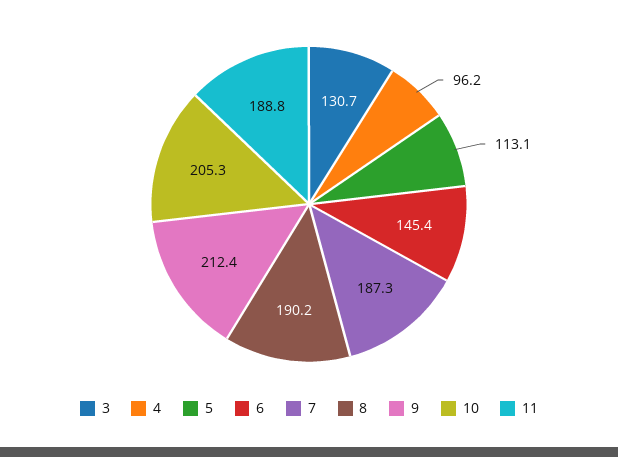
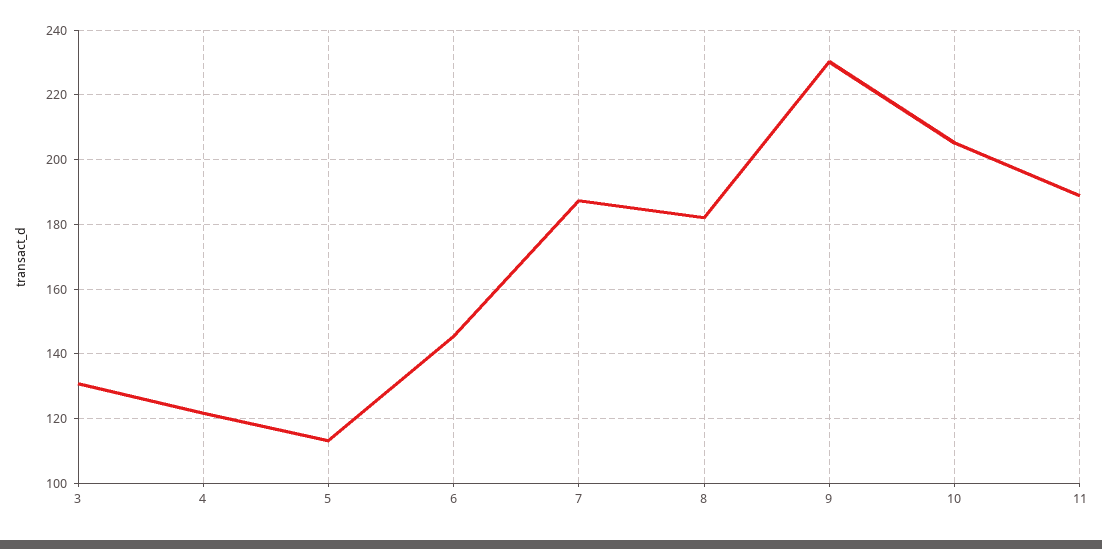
4: 96.2 -> 122
8: 190.2 -> 182
9: 212.4 -> 230

